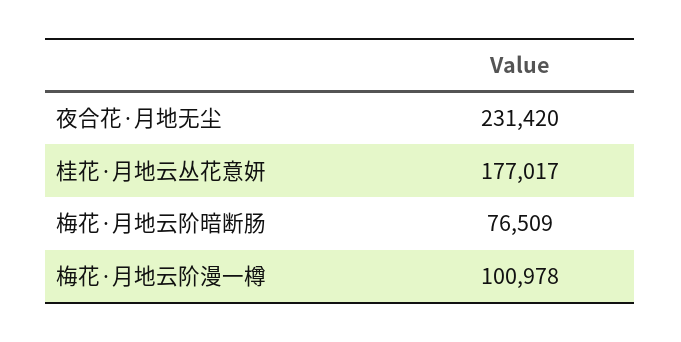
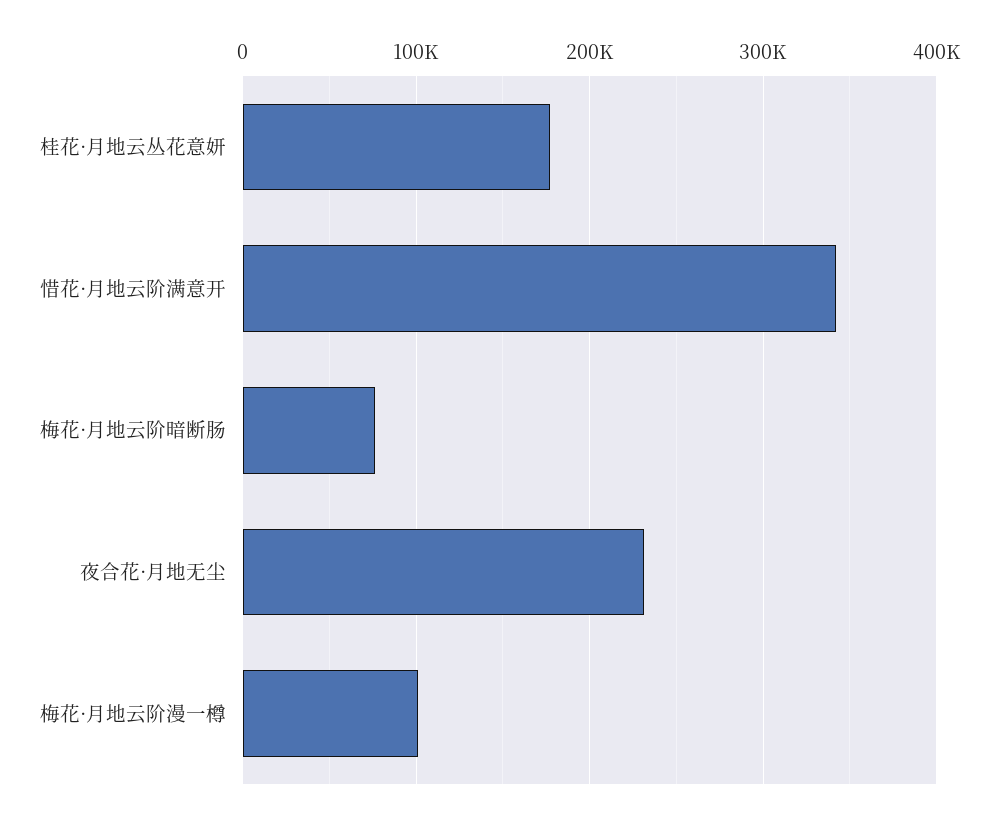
惜花·月地云阶满意开: none -> 340000

